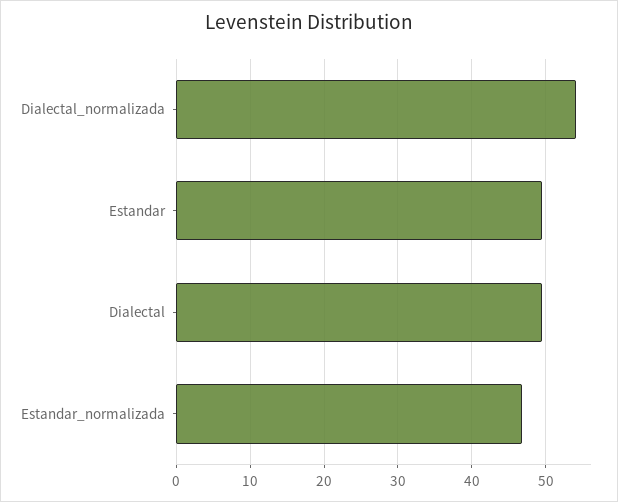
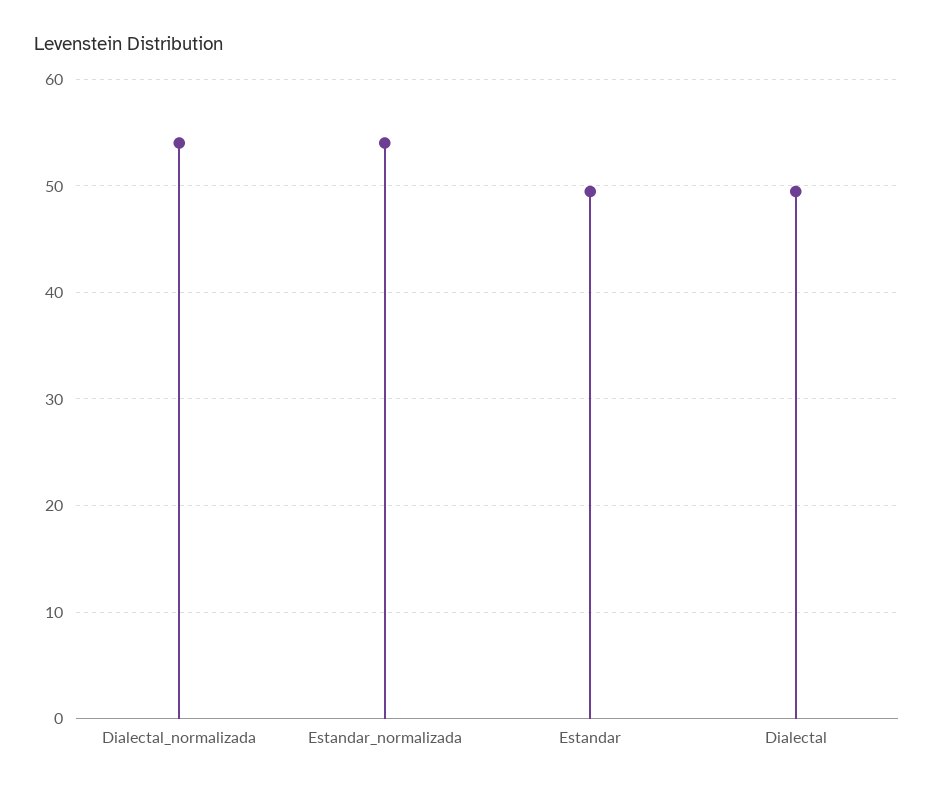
Estandar_normalizada: 47 -> 54

